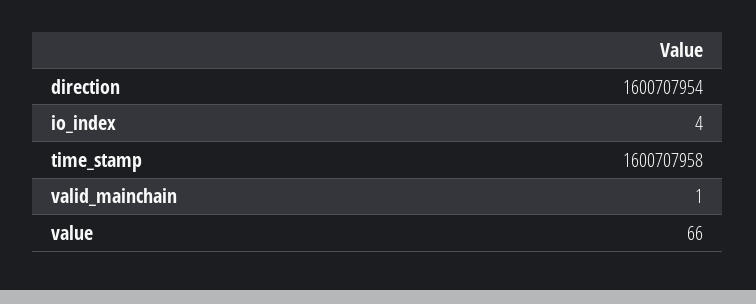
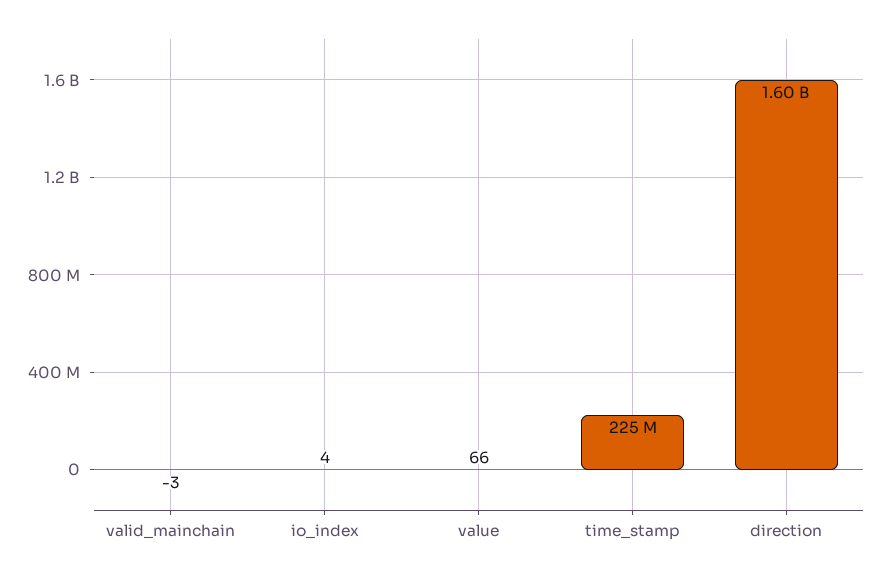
time_stamp: 1600707958 -> 225000000
valid_mainchain: 1 -> -3

